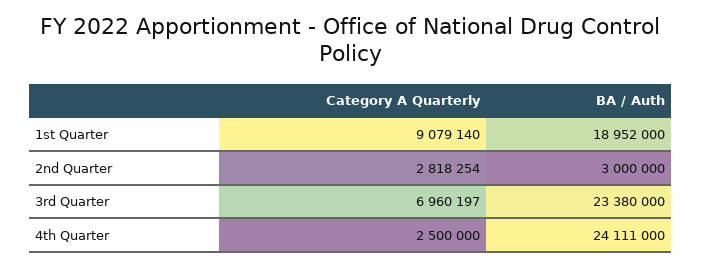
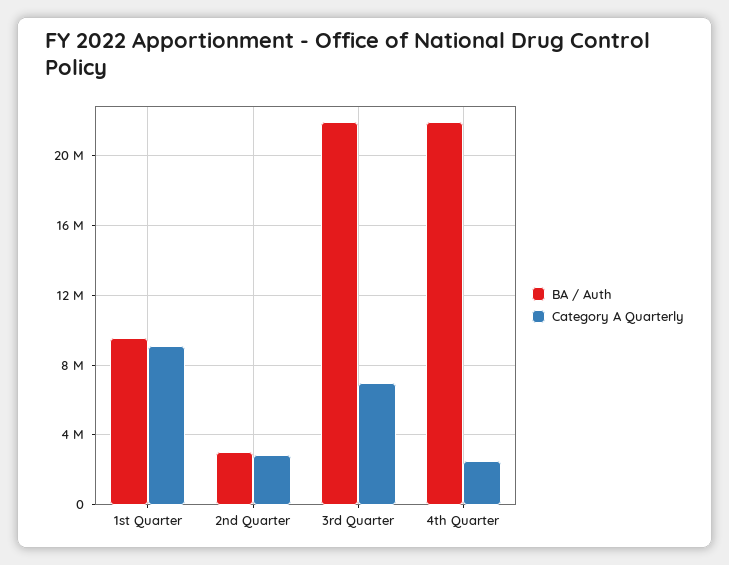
BA / Auth, 1st Quarter: 18952000 -> 9500000
BA / Auth, 3rd Quarter: 23380000 -> 22000000
BA / Auth, 4th Quarter: 24111000 -> 22000000

